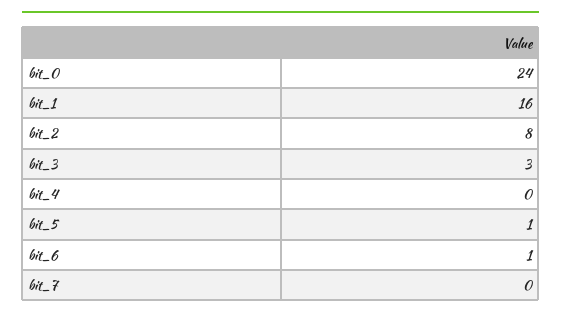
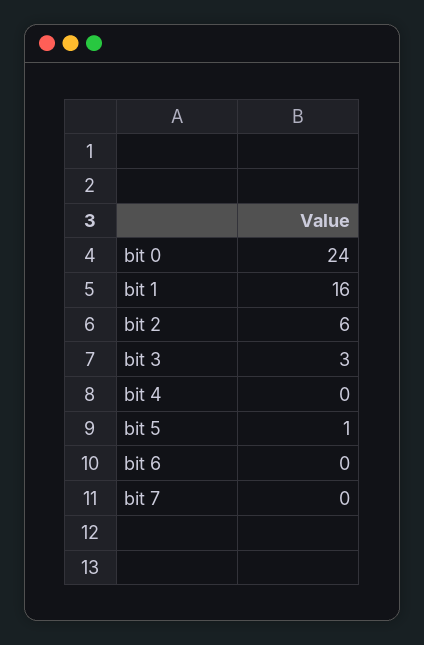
bit_2: 8 -> 6
bit_6: 1 -> 0

